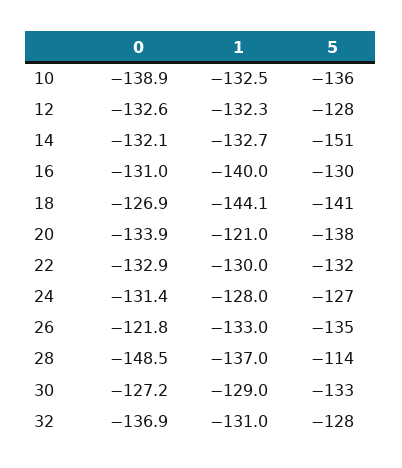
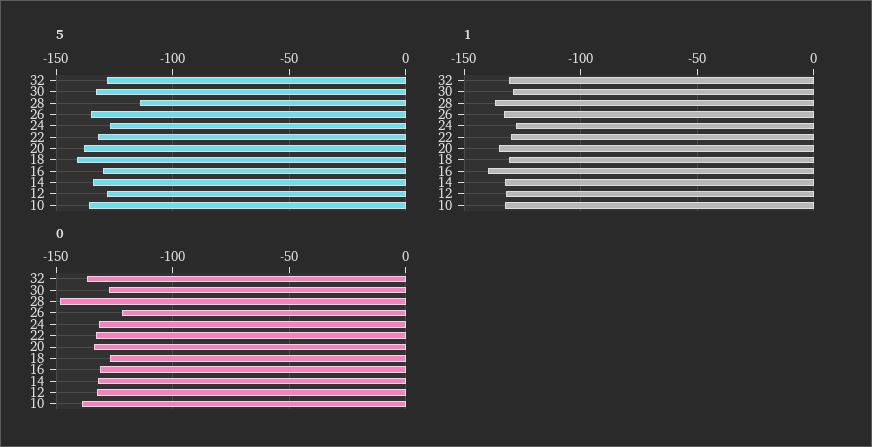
5, 14: -151 -> -135
1, 18: -144.1 -> -130
1, 20: -121 -> -135

